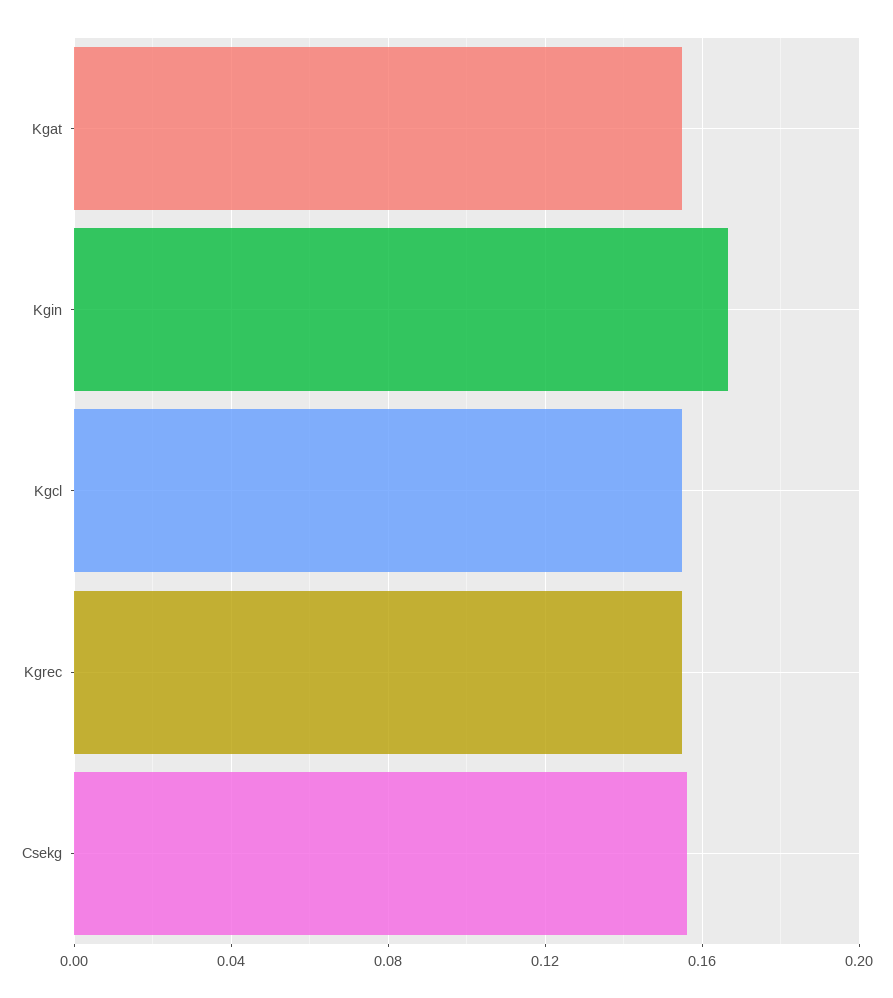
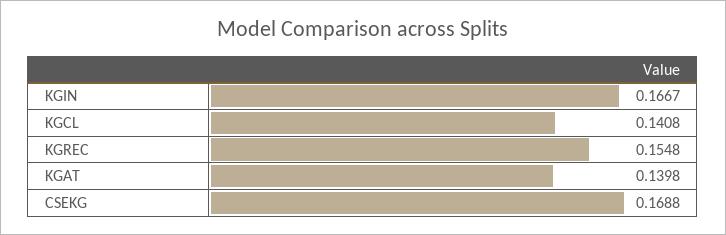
Kgat: 0.155 -> 0.1398
Kgcl: 0.155 -> 0.1408
Csekg: 0.155 -> 0.1688

